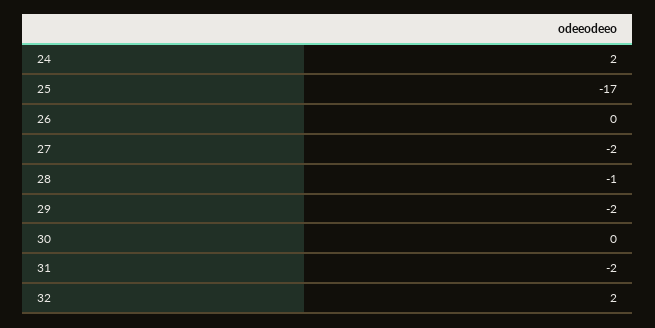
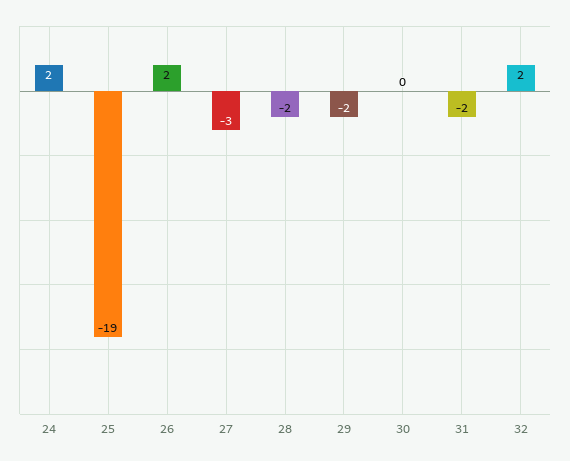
25: -17 -> -19
26: 0 -> 2
27: -2 -> -3
28: -1 -> -2

